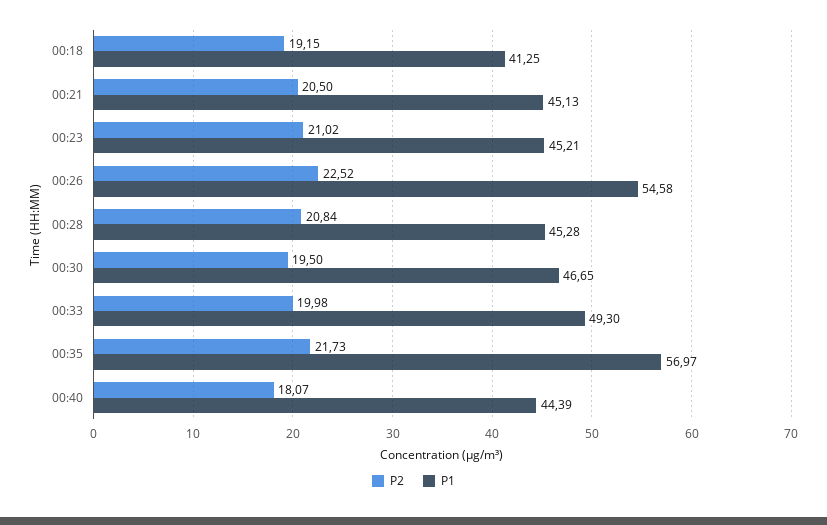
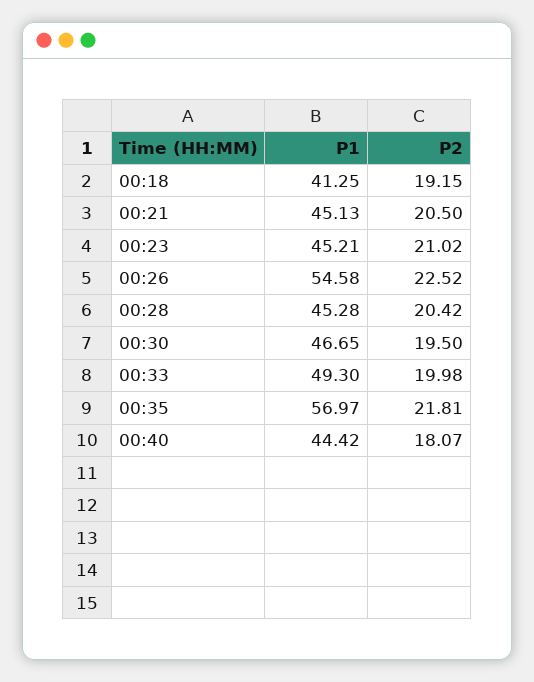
P2, 00:28: 20.84 -> 20.42
P2, 00:35: 21.73 -> 21.81
P1, 00:40: 44.39 -> 44.42

